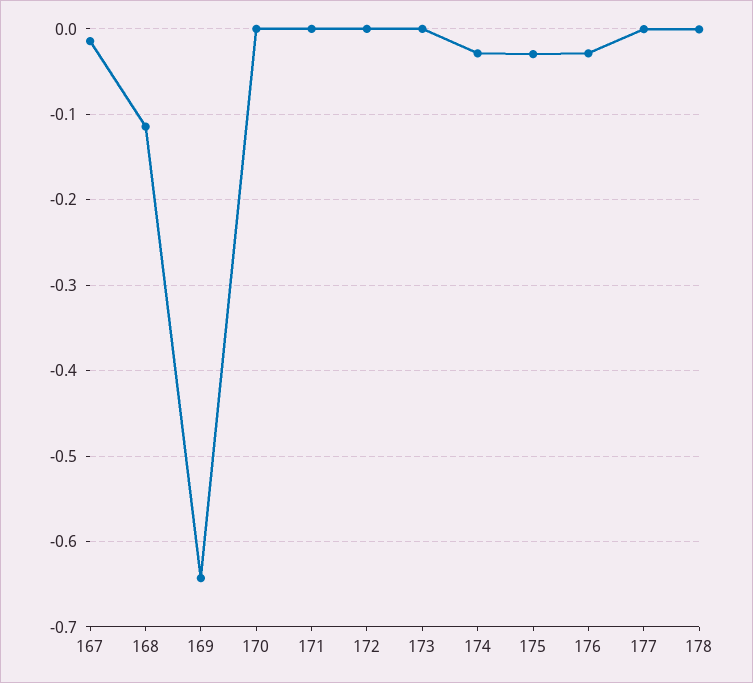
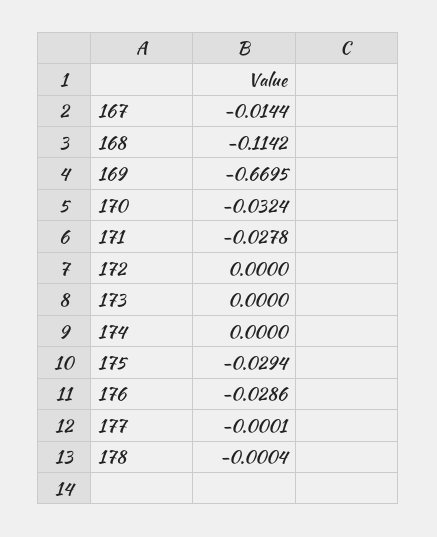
169: -0.64 -> -0.6695
170: 0 -> -0.0324
171: 0 -> -0.0278
174: -0.03 -> 0

